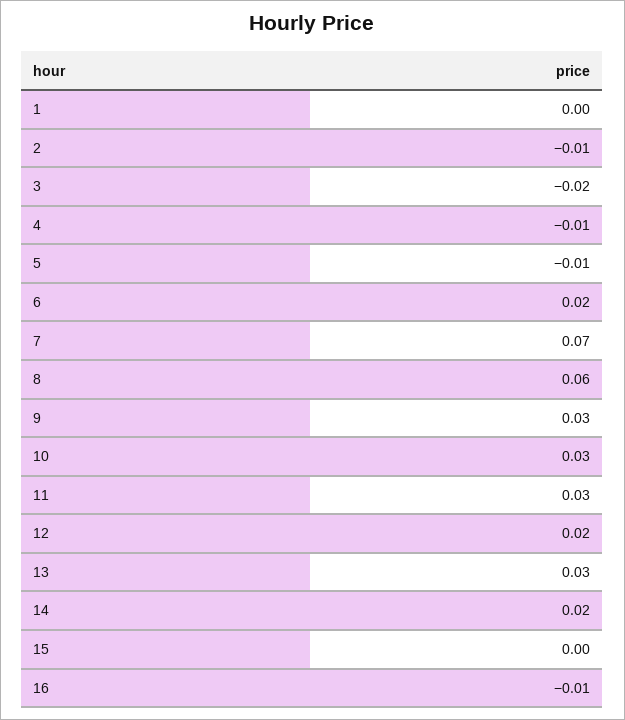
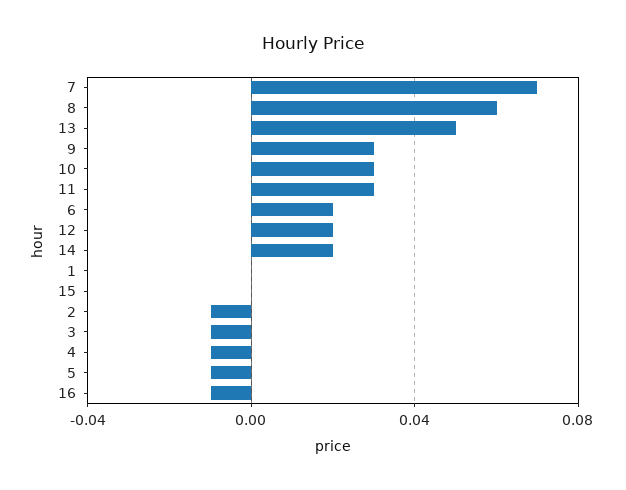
3: -0.02 -> -0.01
13: 0.03 -> 0.05

